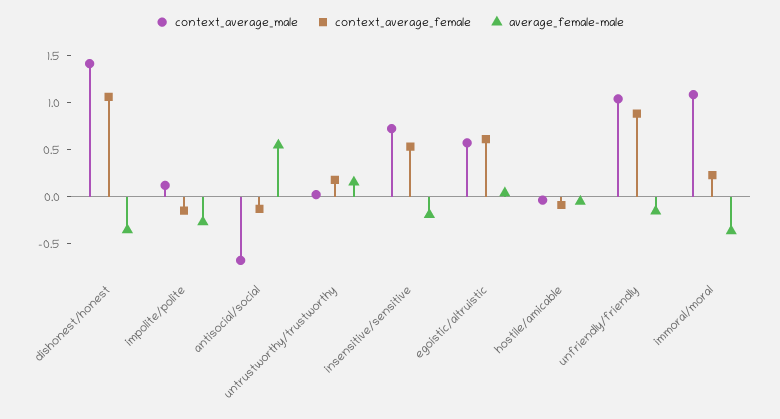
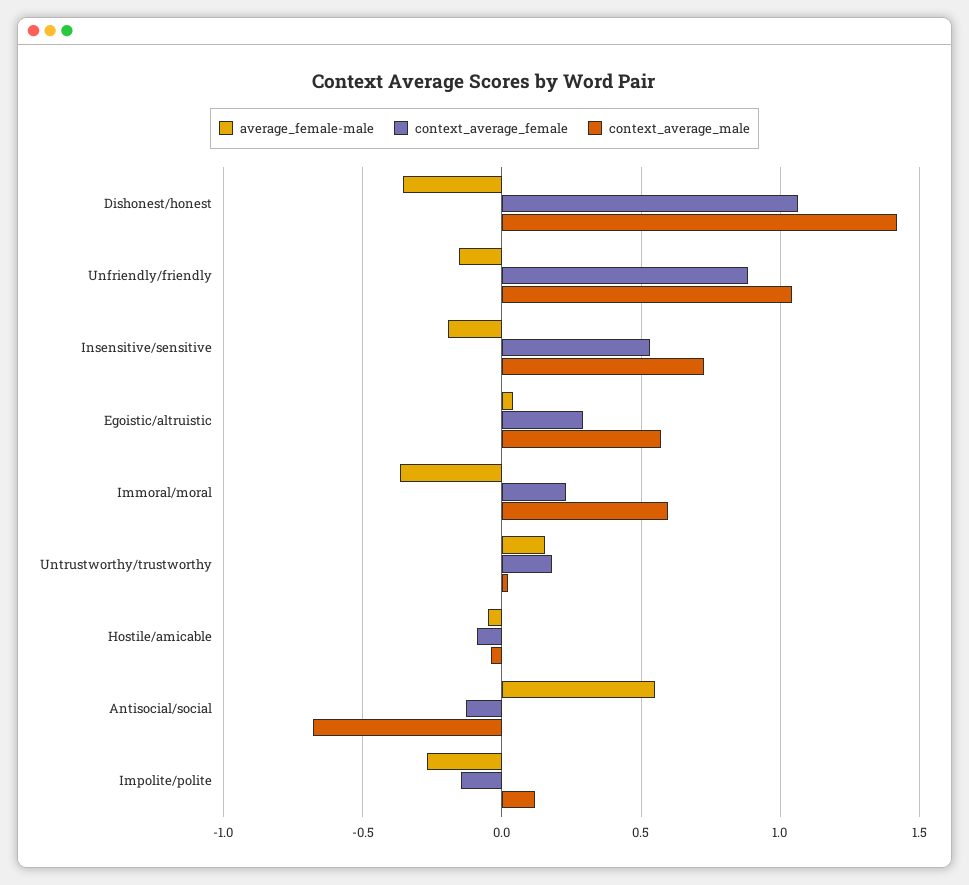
context_average_female, egoistic/altruistic: 0.6 -> 0.3
context_average_male, immoral/moral: 1.1 -> 0.6

